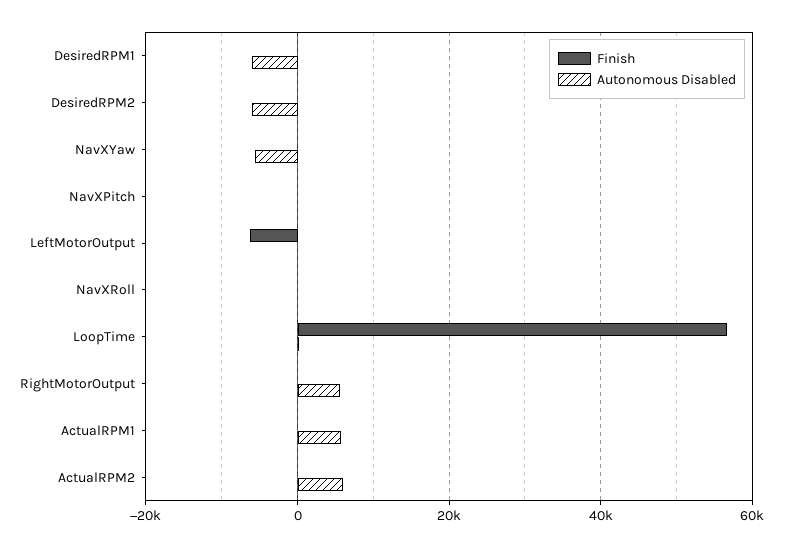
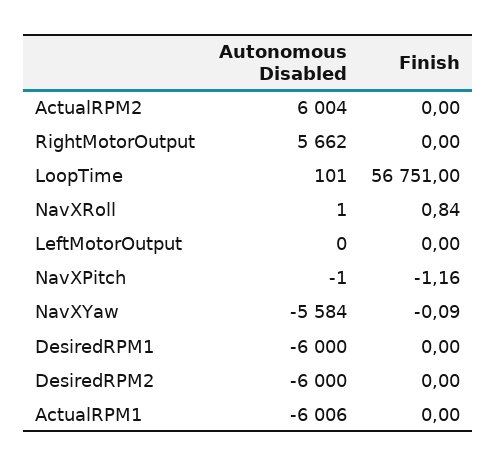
Finish, LeftMotorOutput: -6000 -> 0
Autonomous Disabled, ActualRPM1: 6000 -> -6006

